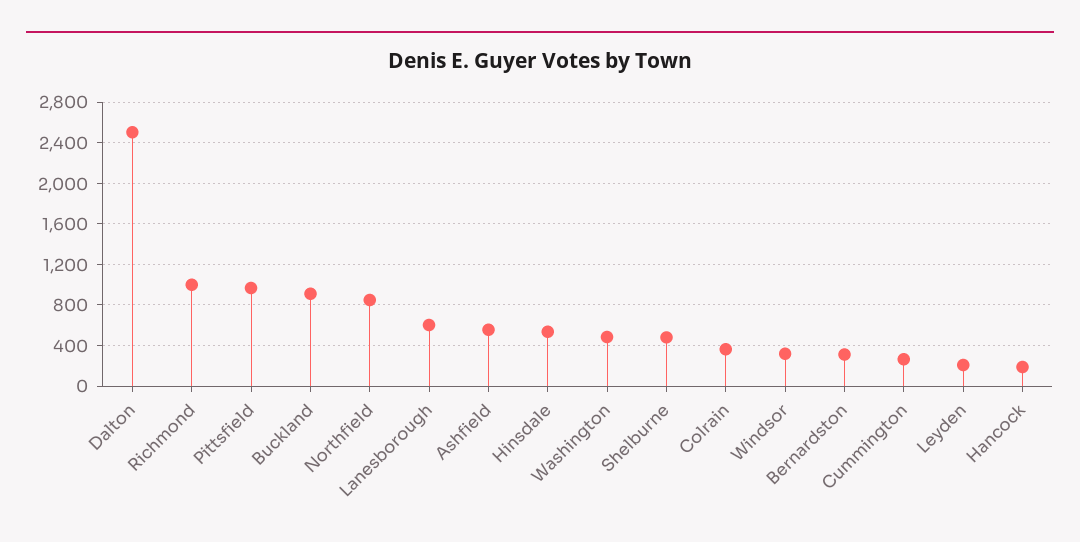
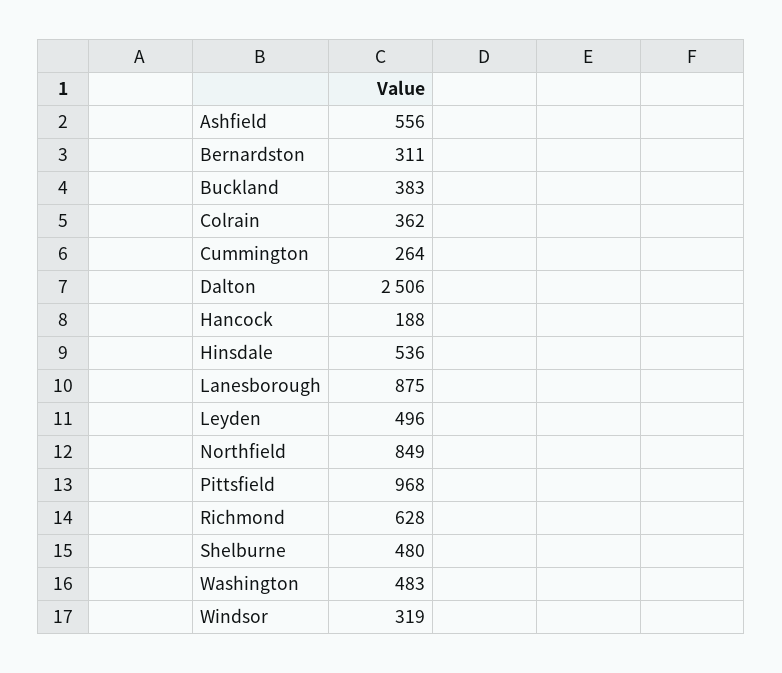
Richmond: 1000 -> 628
Buckland: 900 -> 383
Lanesborough: 600 -> 875
Leyden: 200 -> 496

